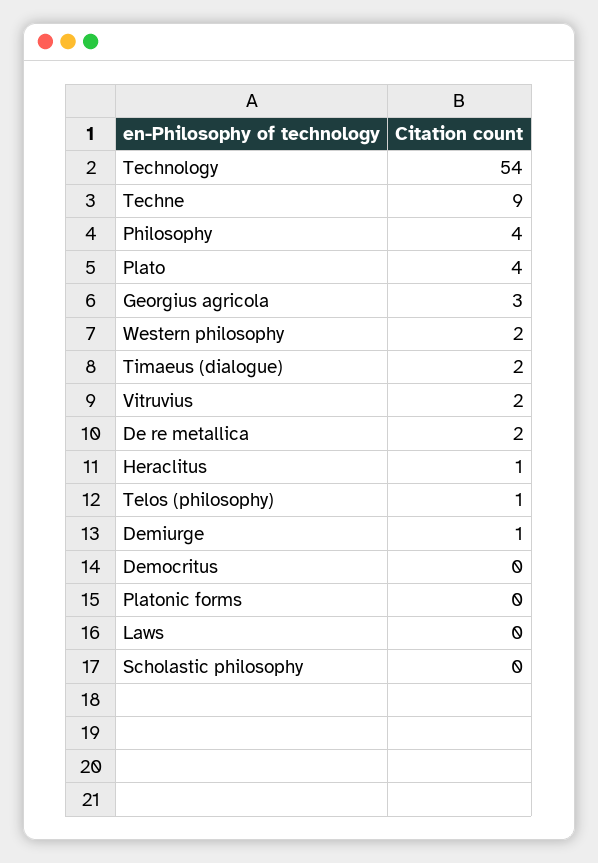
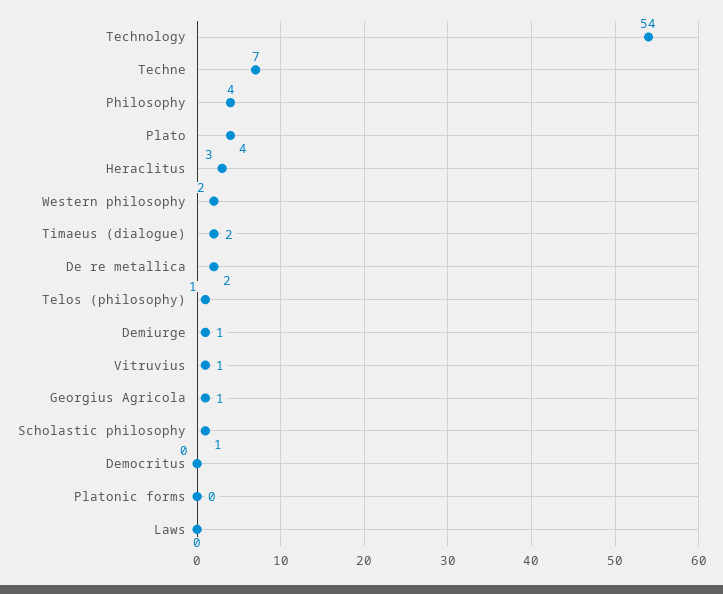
Techne: 9 -> 7
Georgius agricola: 3 -> 1
Vitruvius: 2 -> 1
Heraclitus: 1 -> 3
Scholastic philosophy: 0 -> 1

